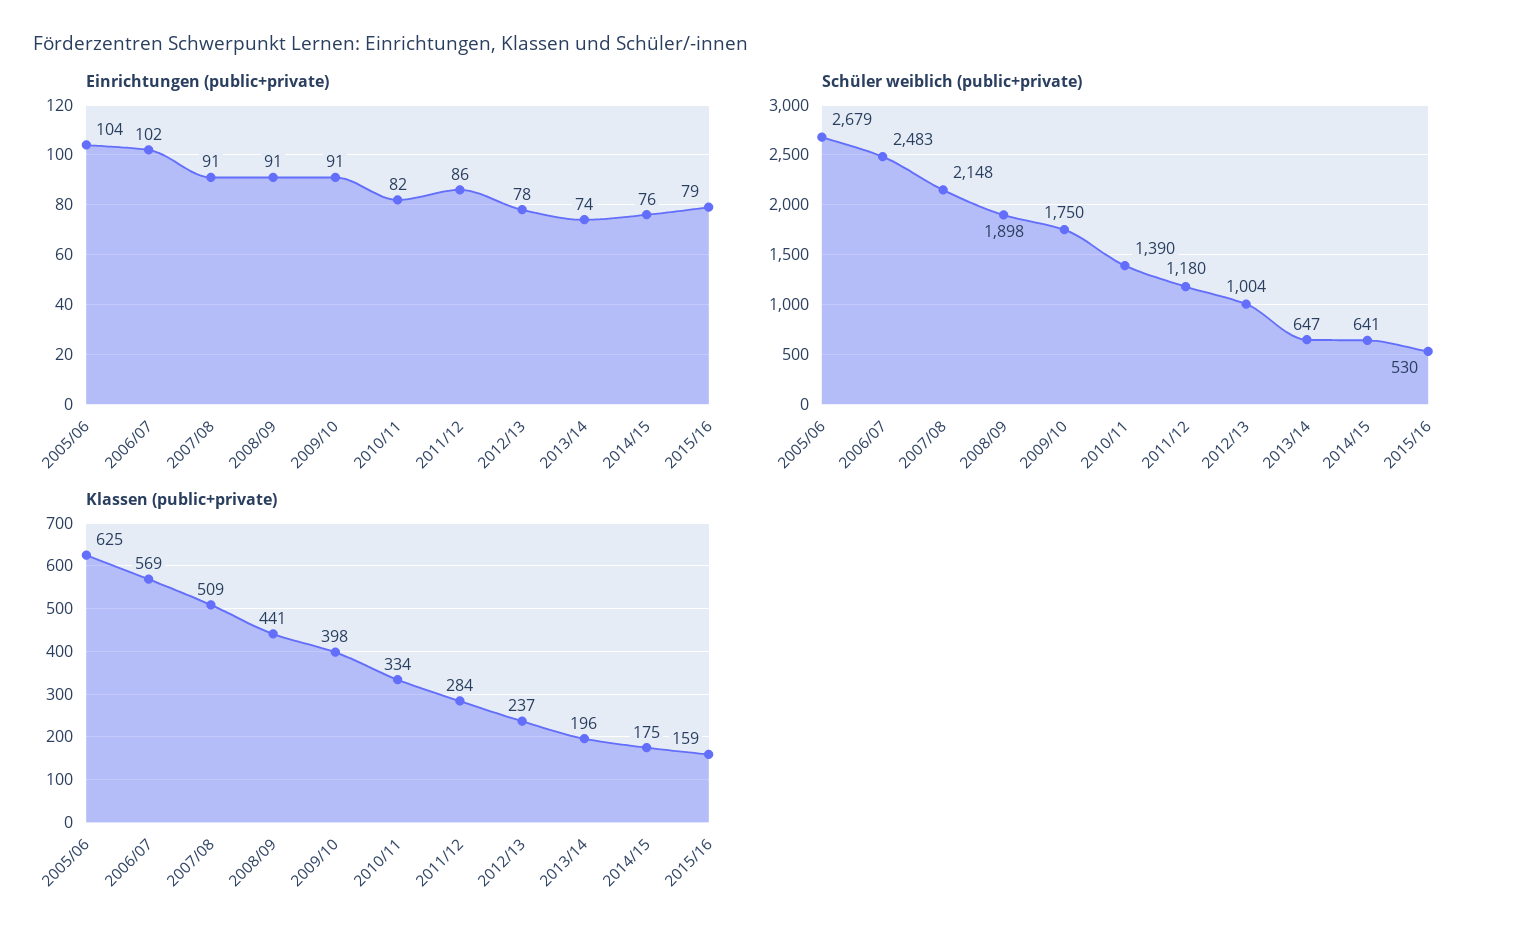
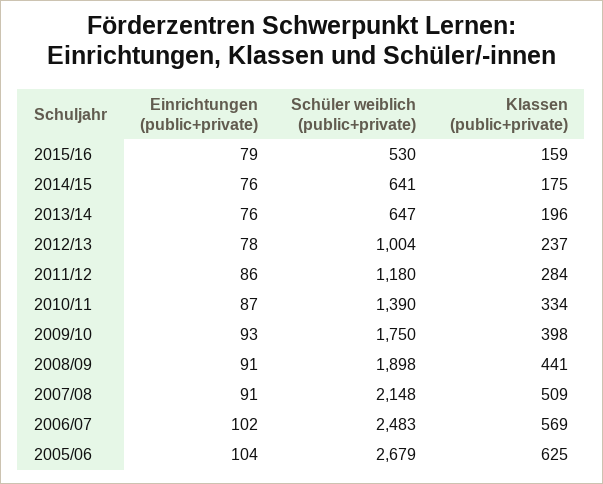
Einrichtungen (public+private), 2009/10: 91 -> 93
Einrichtungen (public+private), 2010/11: 82 -> 87
Einrichtungen (public+private), 2013/14: 74 -> 76

